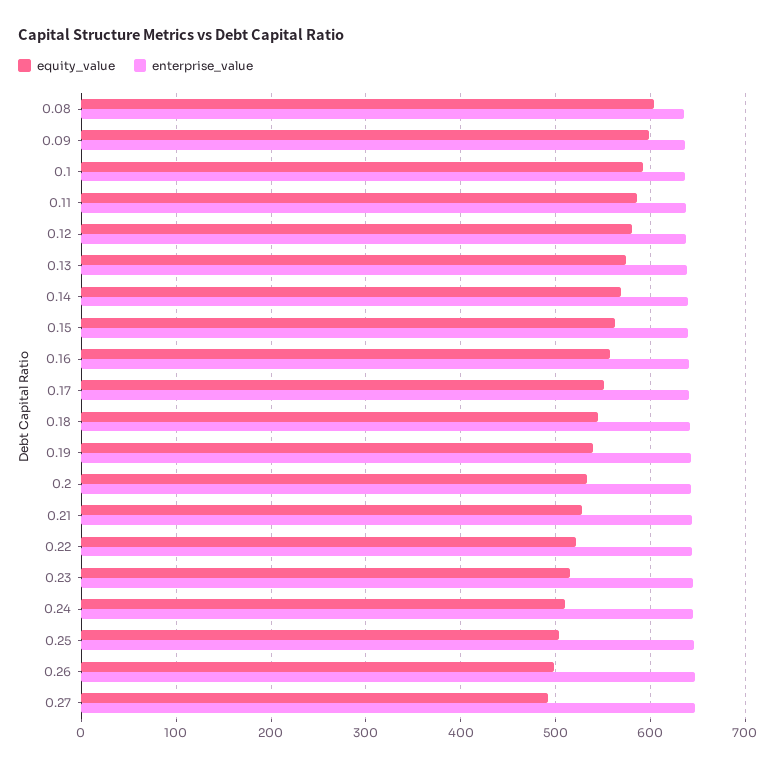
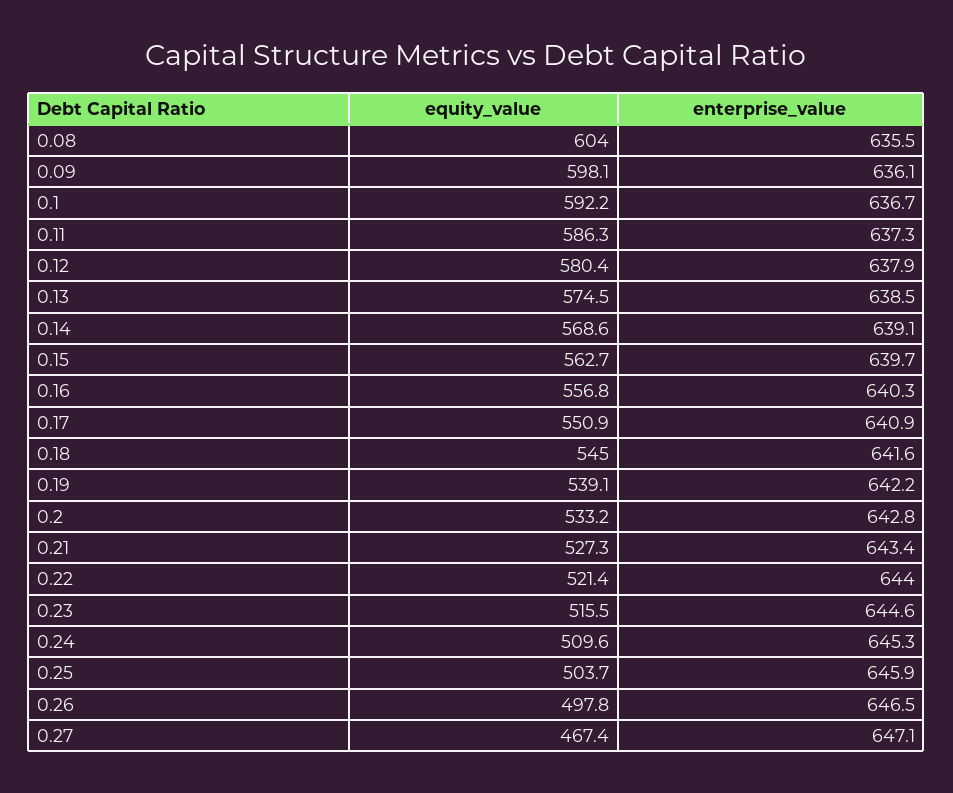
equity_value, 0.27: 490 -> 467.4

